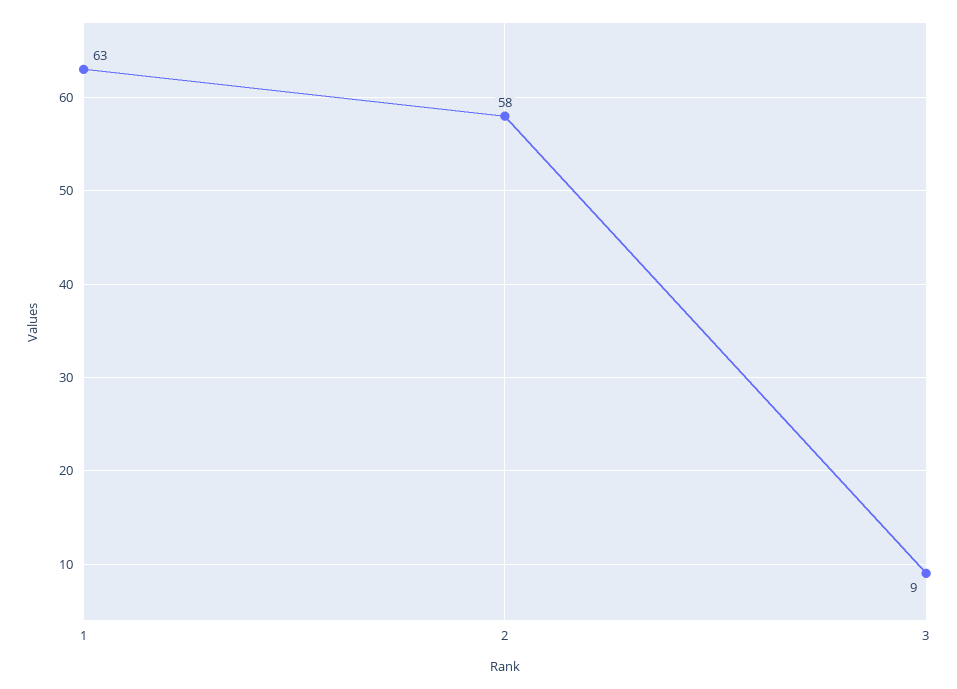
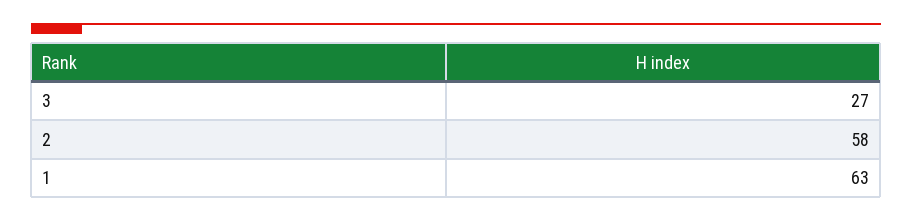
3: 9 -> 27

